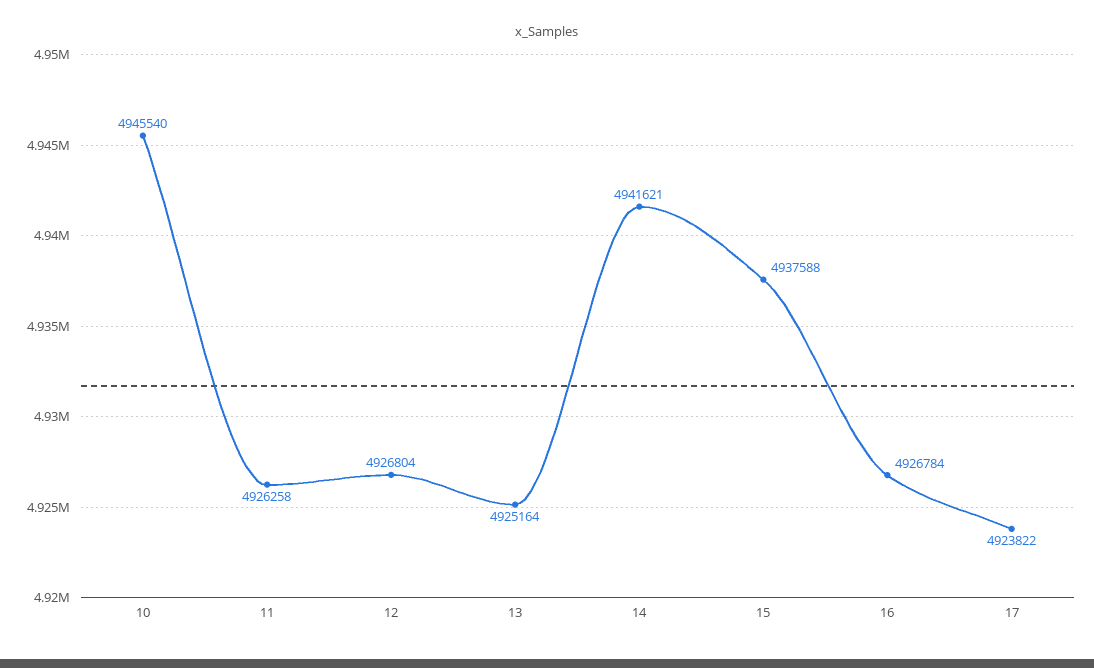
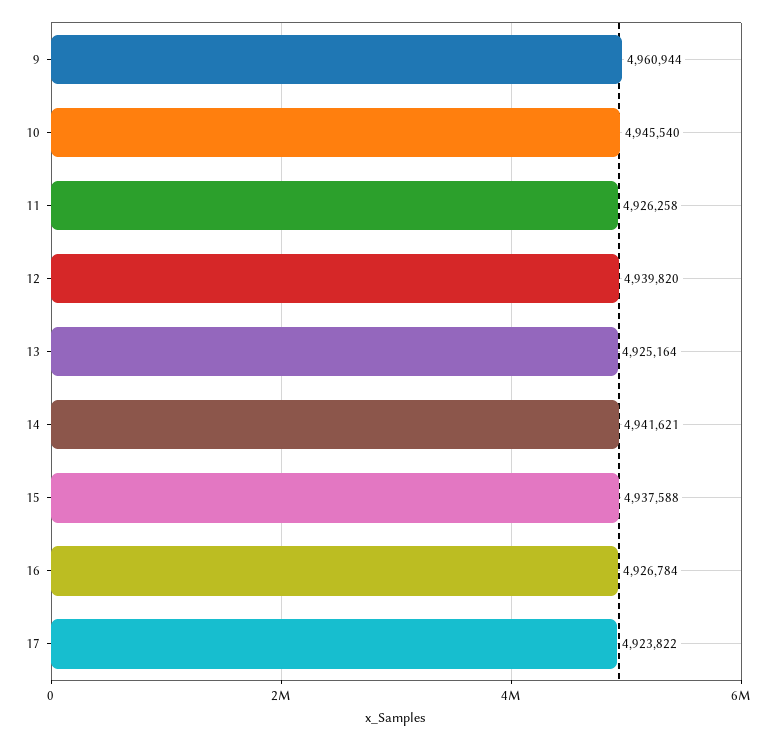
12: 4926804 -> 4939820
9: none -> 4960944

